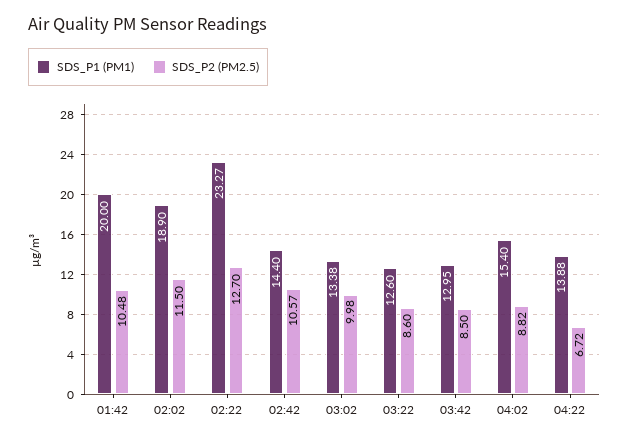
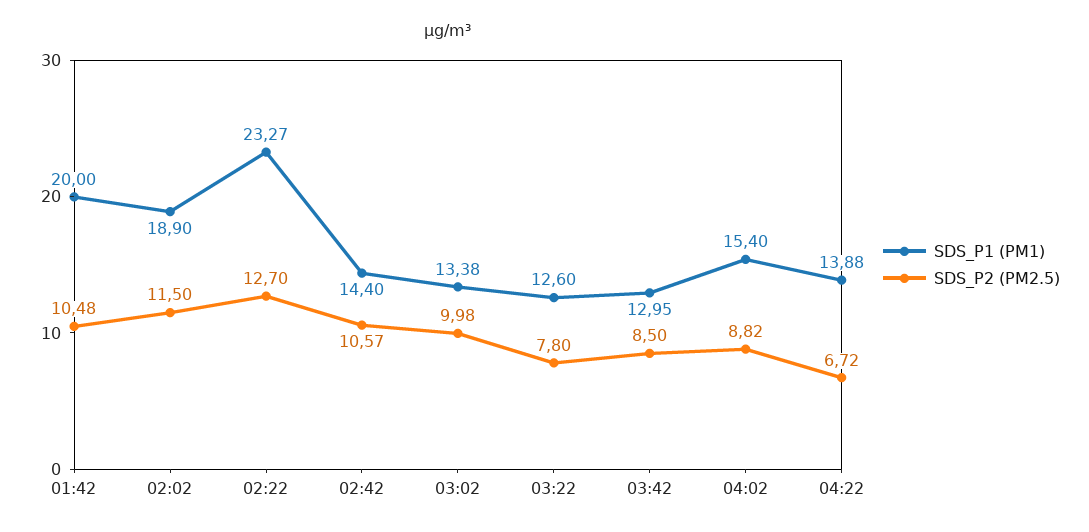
SDS_P2 (PM2.5), 03:22: 8.6 -> 7.8

